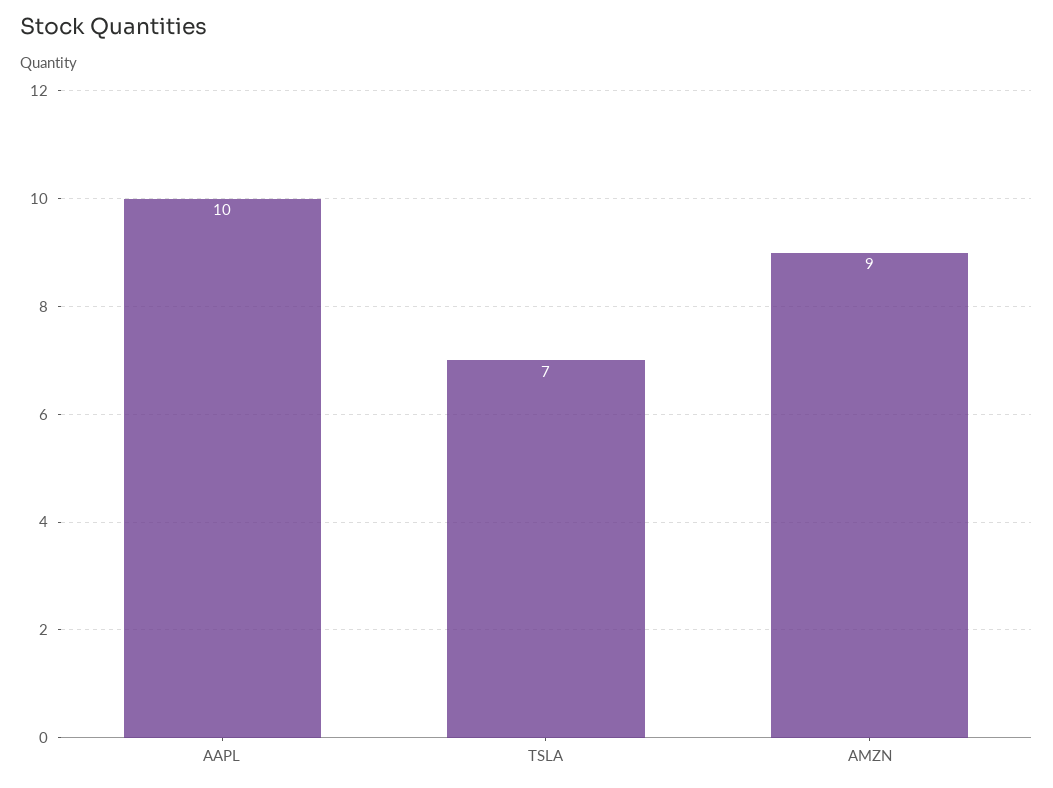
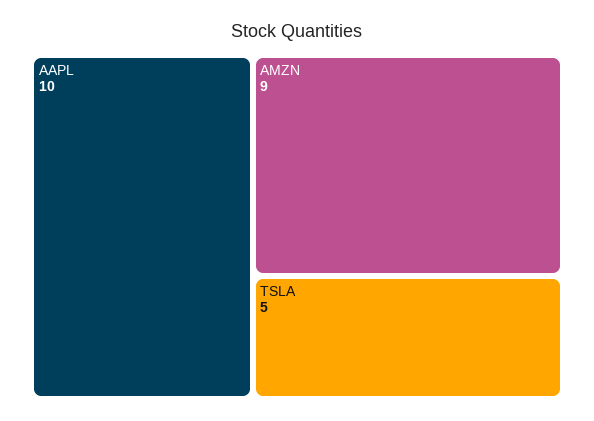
TSLA: 7 -> 5

